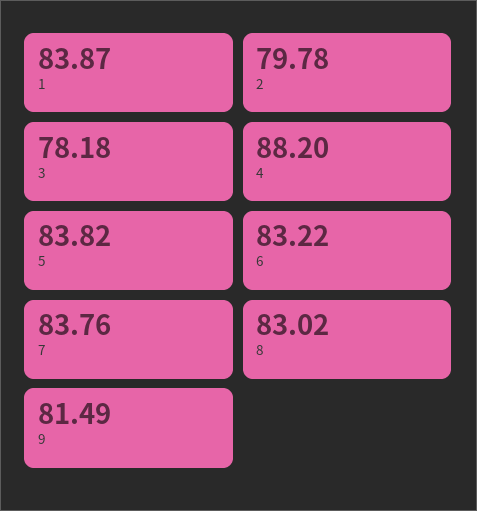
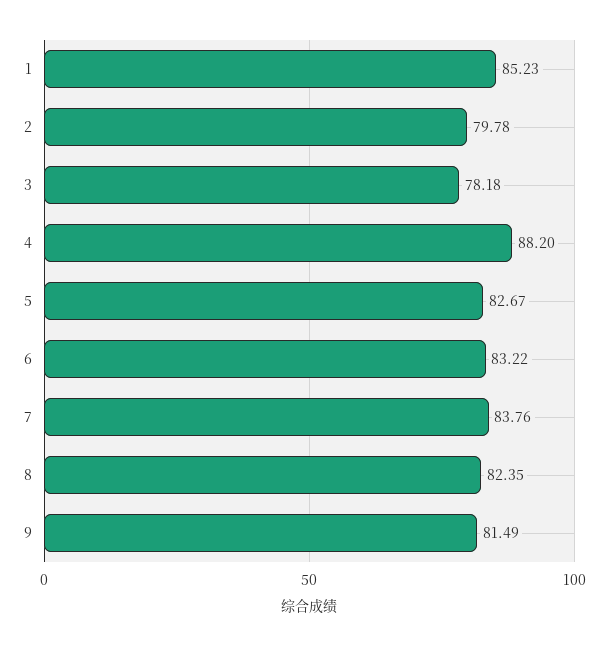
1: 83.87 -> 85.23
5: 83.82 -> 82.67
8: 83.02 -> 82.35

